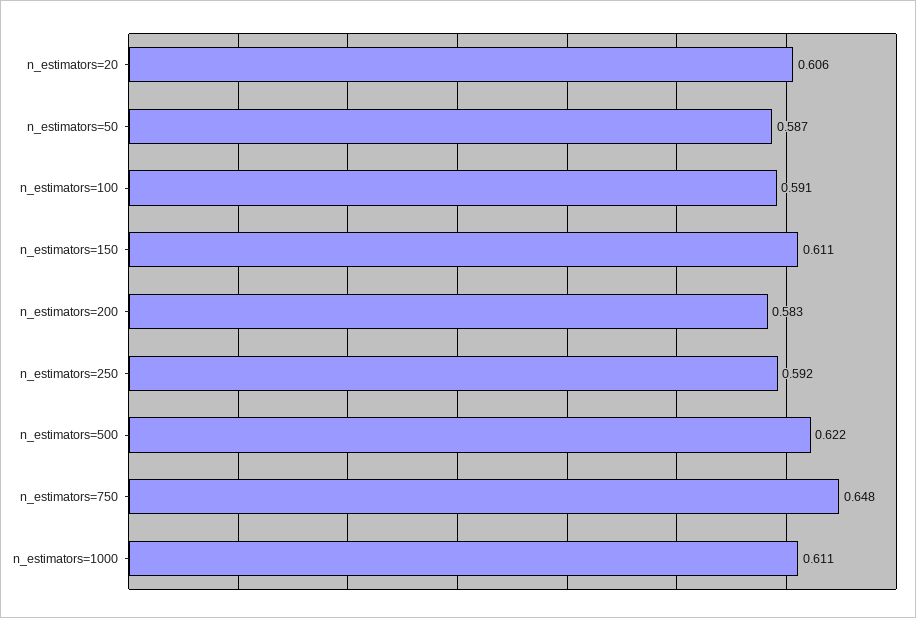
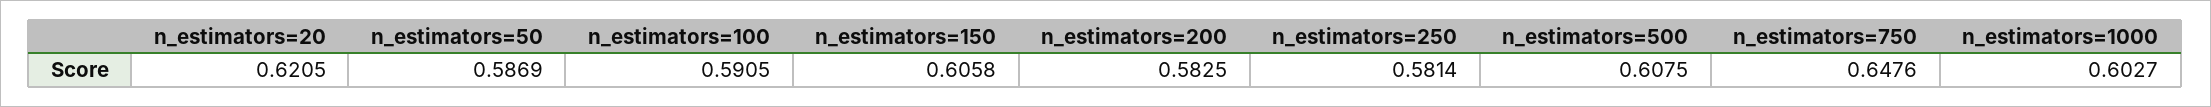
n_estimators=20: 0.606 -> 0.6205
n_estimators=150: 0.611 -> 0.6058
n_estimators=250: 0.592 -> 0.5814
n_estimators=500: 0.622 -> 0.6075
n_estimators=1000: 0.611 -> 0.6027

